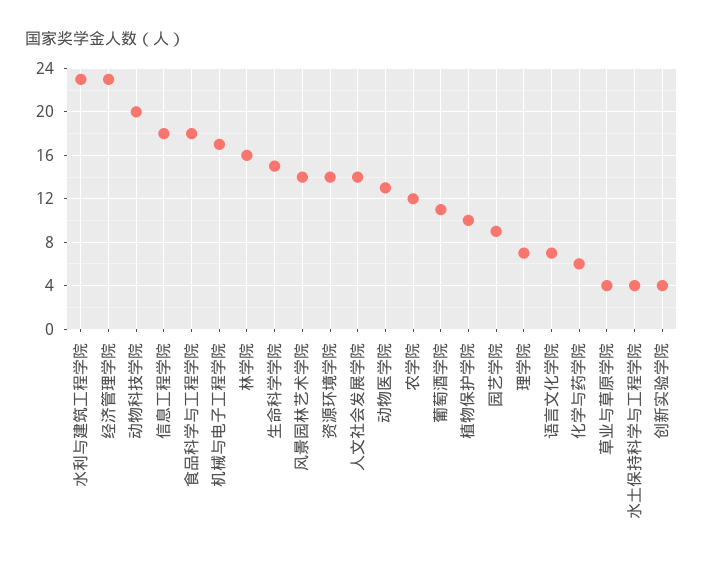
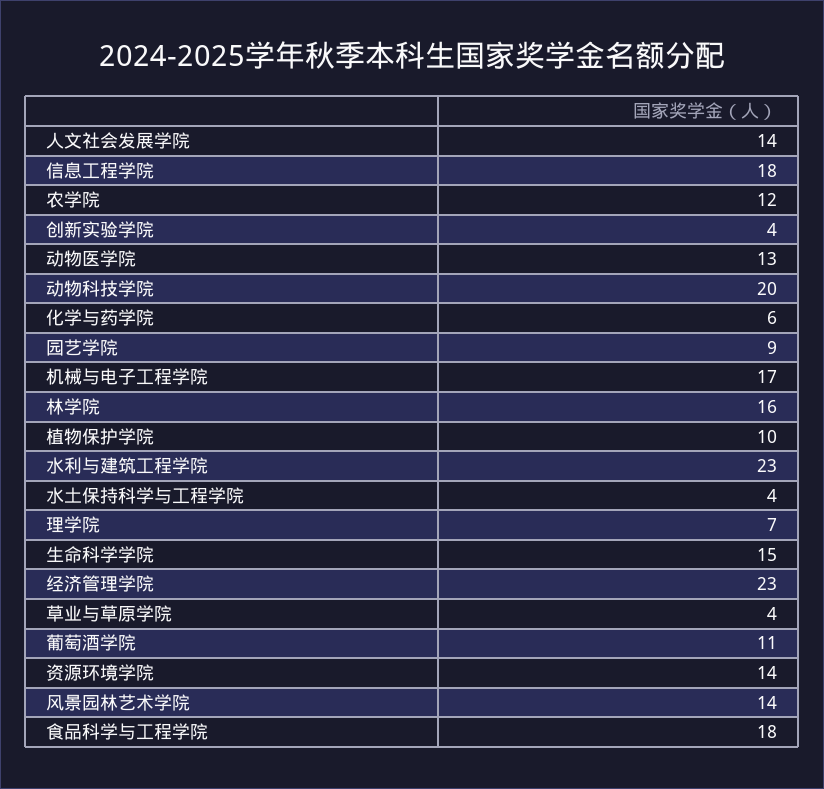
语言文化学院: 7 -> none

